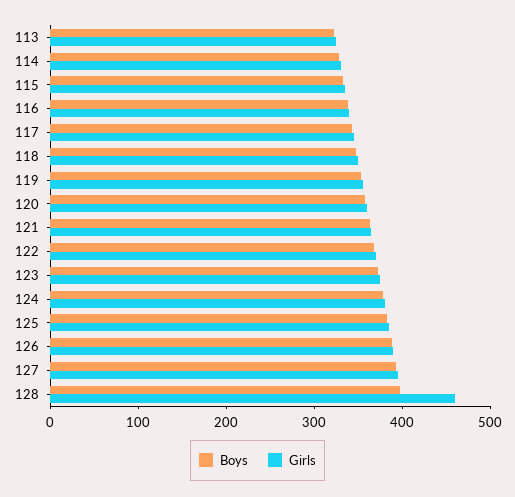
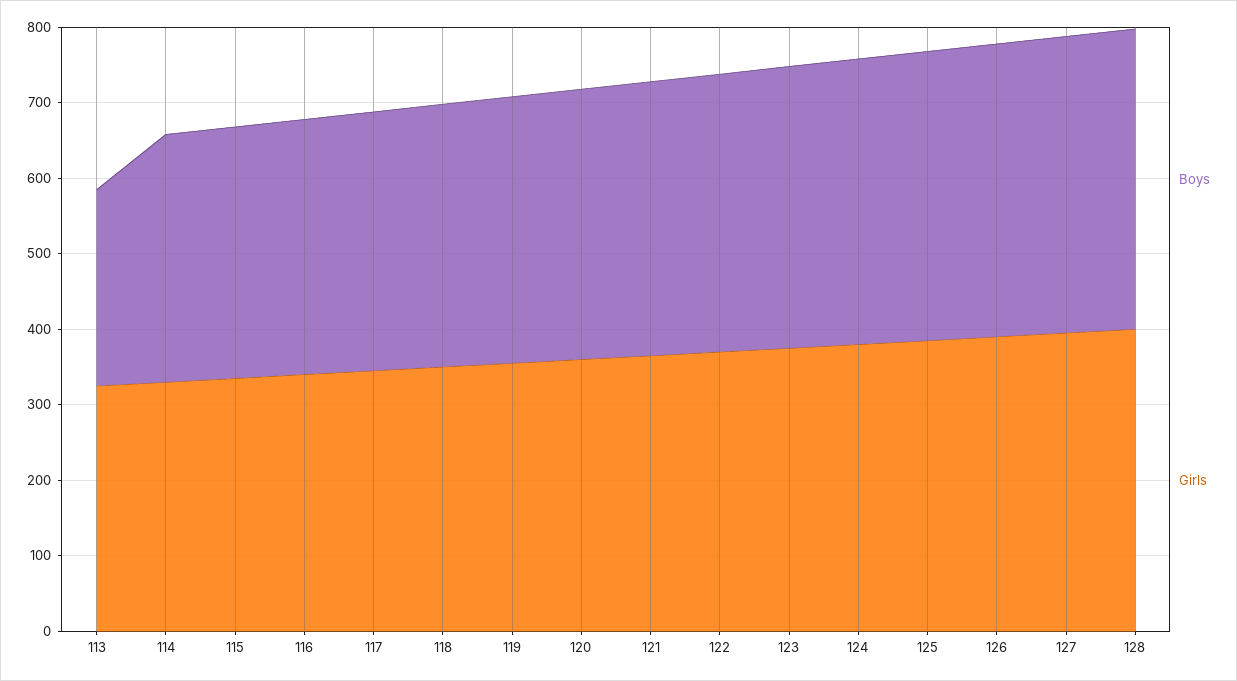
Boys, 113: 320 -> 260
Girls, 128: 460 -> 400

